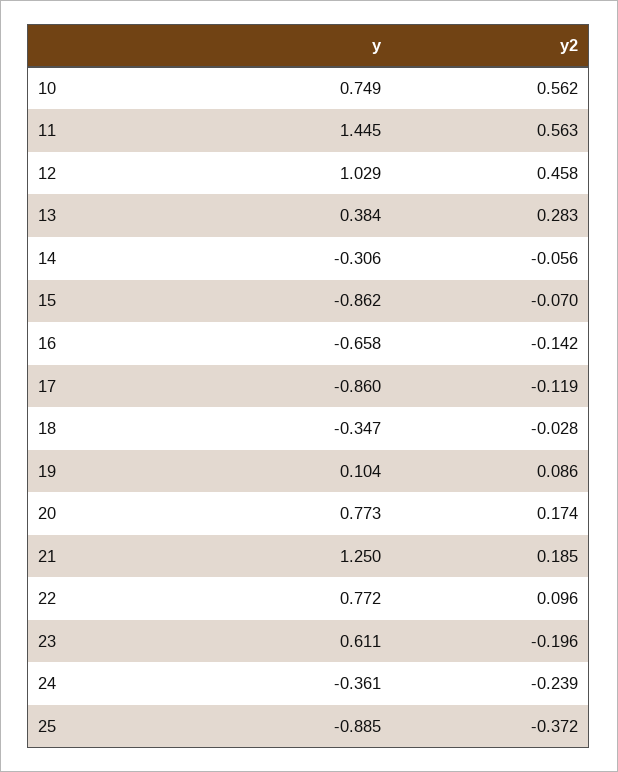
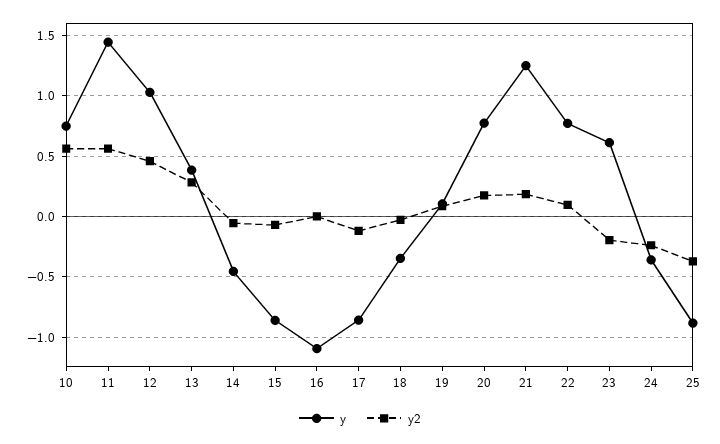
y, 14: -0.306 -> -0.45
y, 16: -0.658 -> -1.1
y2, 16: -0.142 -> 0

